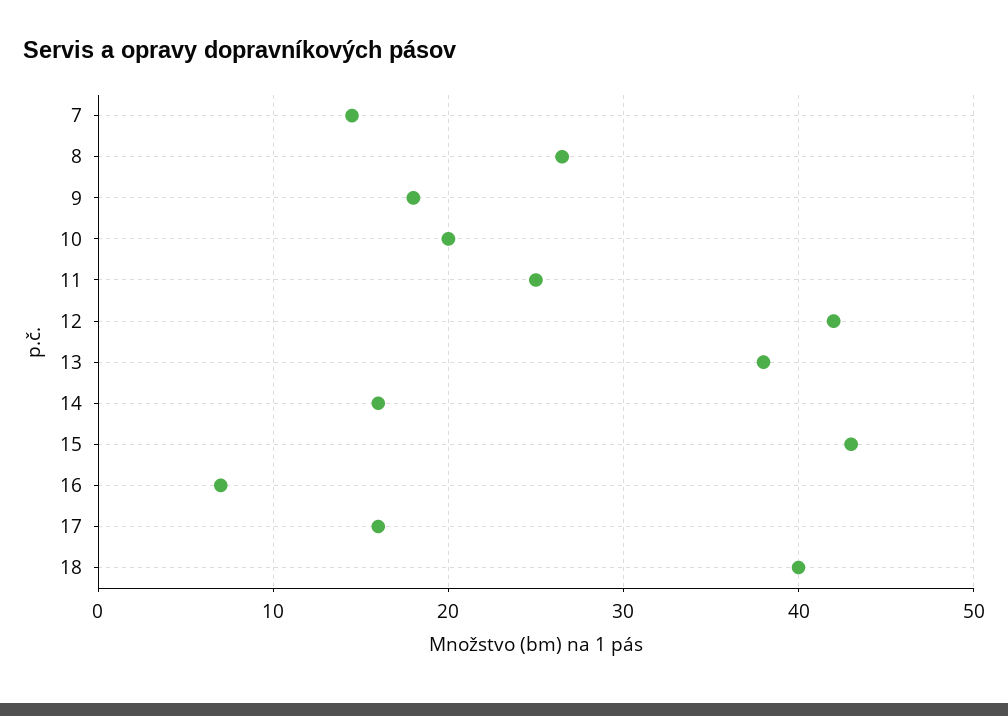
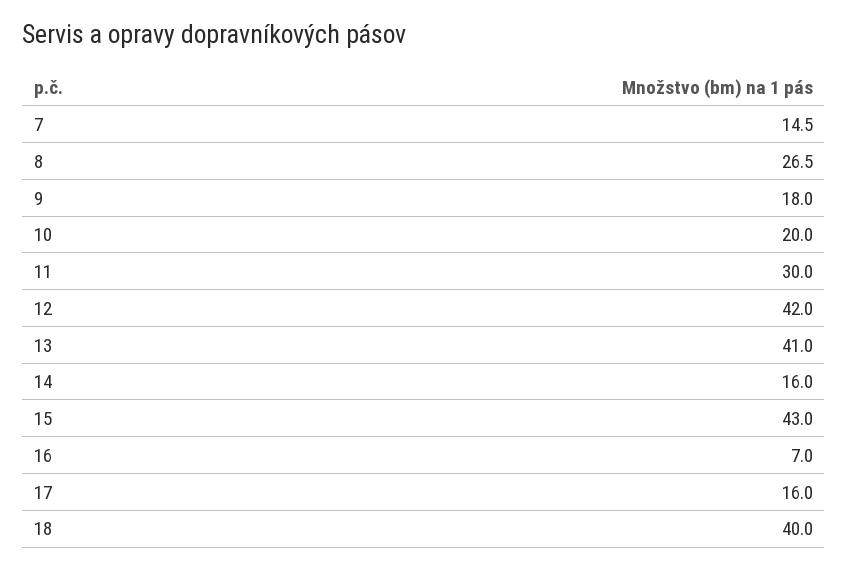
11: 25 -> 30
13: 38 -> 41

